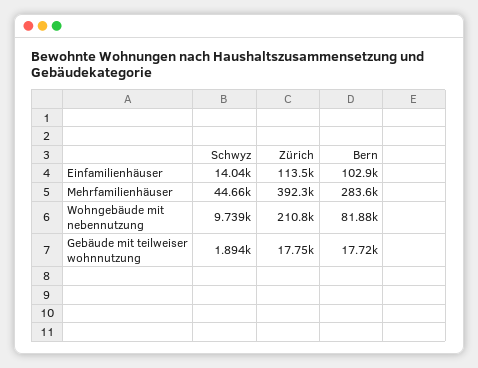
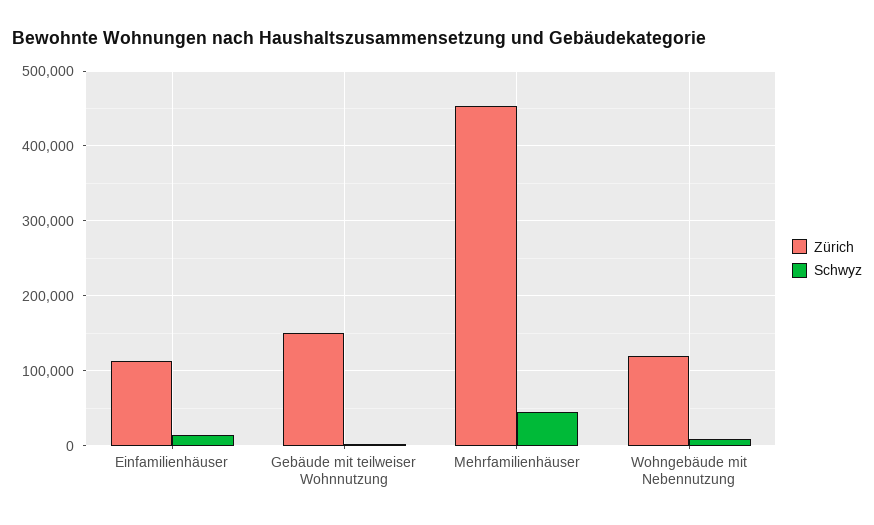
Bern, Einfamilienhäuser: 102900 -> none
Zürich, Mehrfamilienhäuser: 392300 -> 450000
Bern, Mehrfamilienhäuser: 283600 -> none
Zürich, Wohngebäude mit nebennutzung: 210800 -> 120000
Bern, Wohngebäude mit nebennutzung: 81880 -> none
Zürich, Gebäude mit teilweiser wohnnutzung: 17750 -> 150000
Bern, Gebäude mit teilweiser wohnnutzung: 17720 -> none

